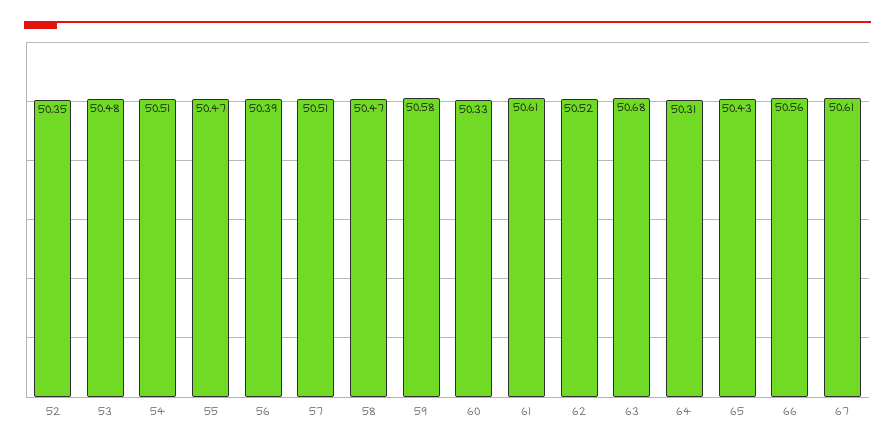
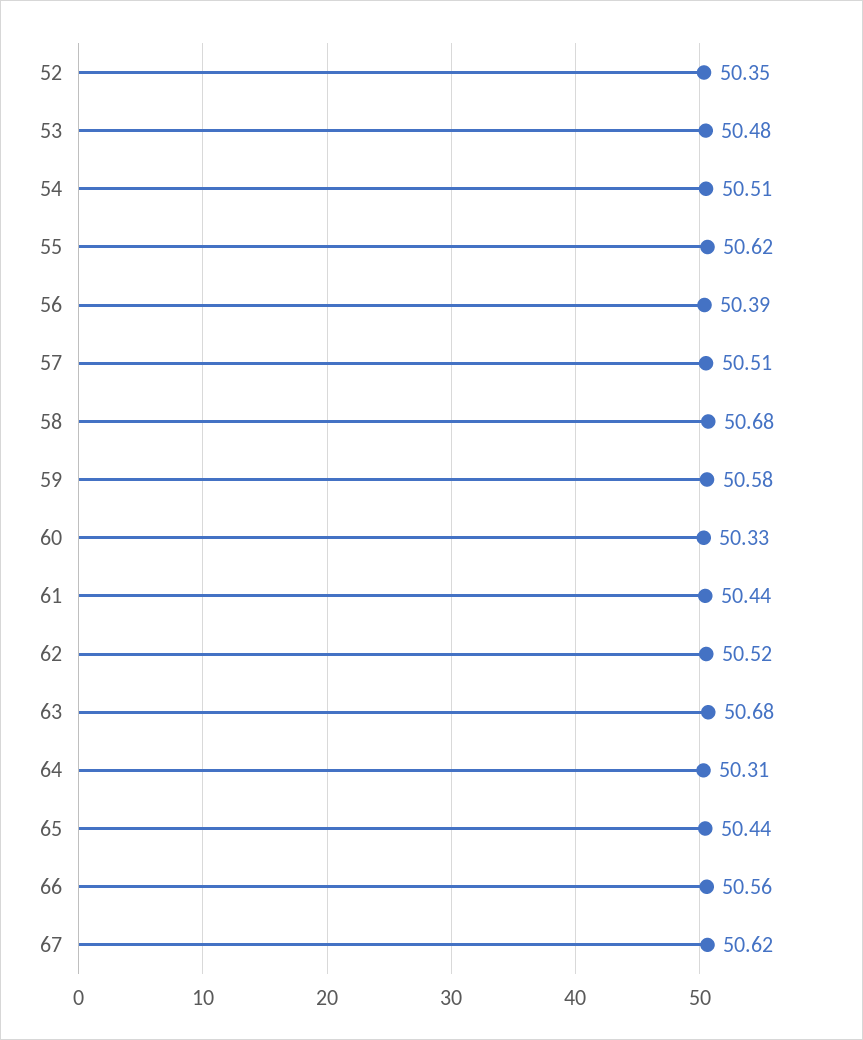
55: 50.47 -> 50.62
58: 50.47 -> 50.68
61: 50.61 -> 50.44
65: 50.43 -> 50.44
67: 50.61 -> 50.62

